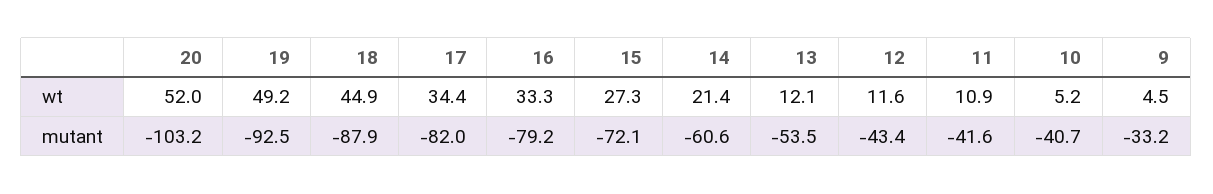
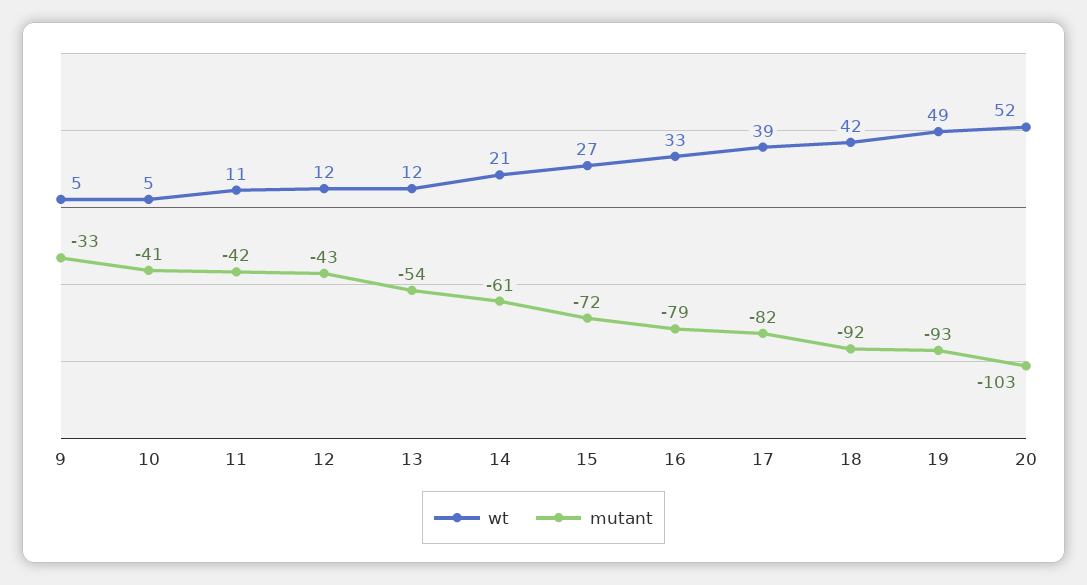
wt, 18: 44.9 -> 42
wt, 17: 34.4 -> 39
mutant, 18: -87.9 -> -92

